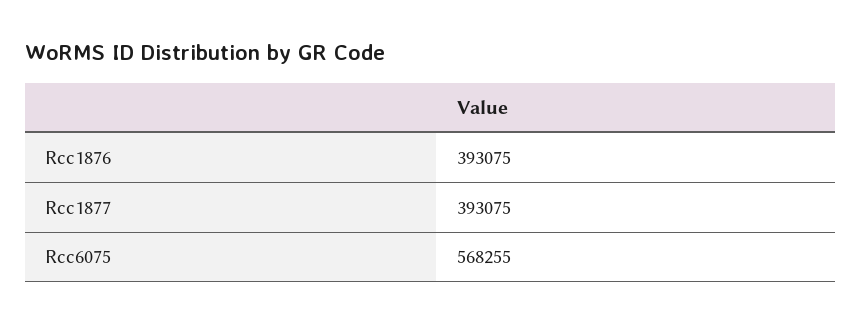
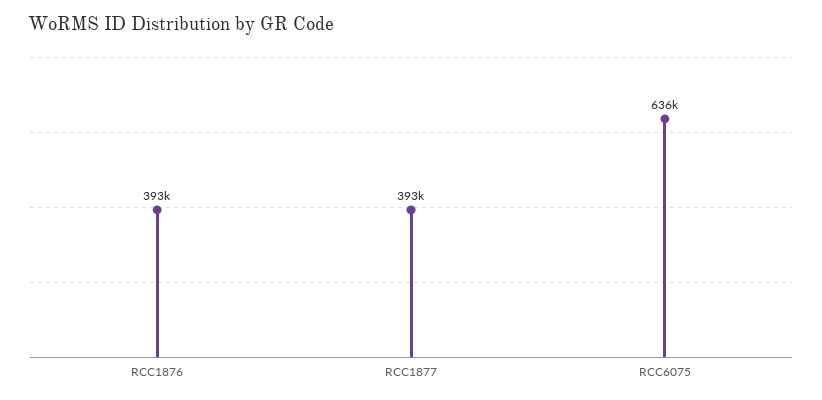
Rcc6075: 568255 -> 636000

